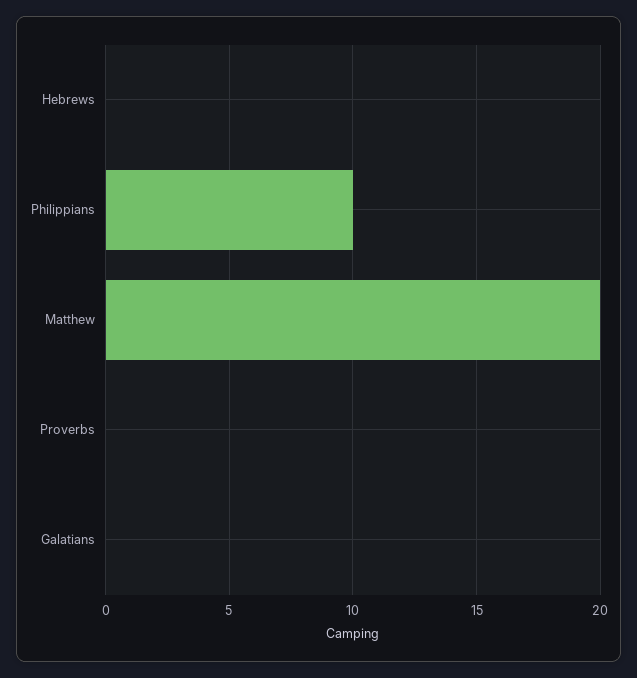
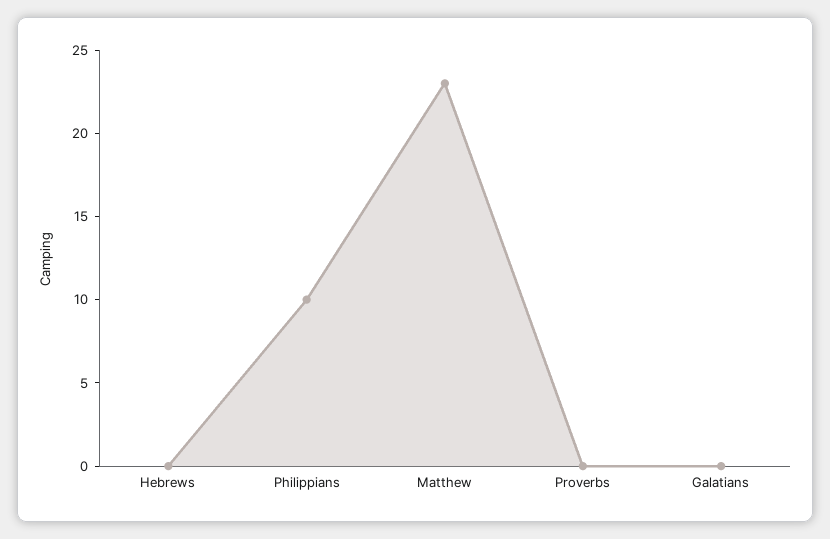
Matthew: 20 -> 23

